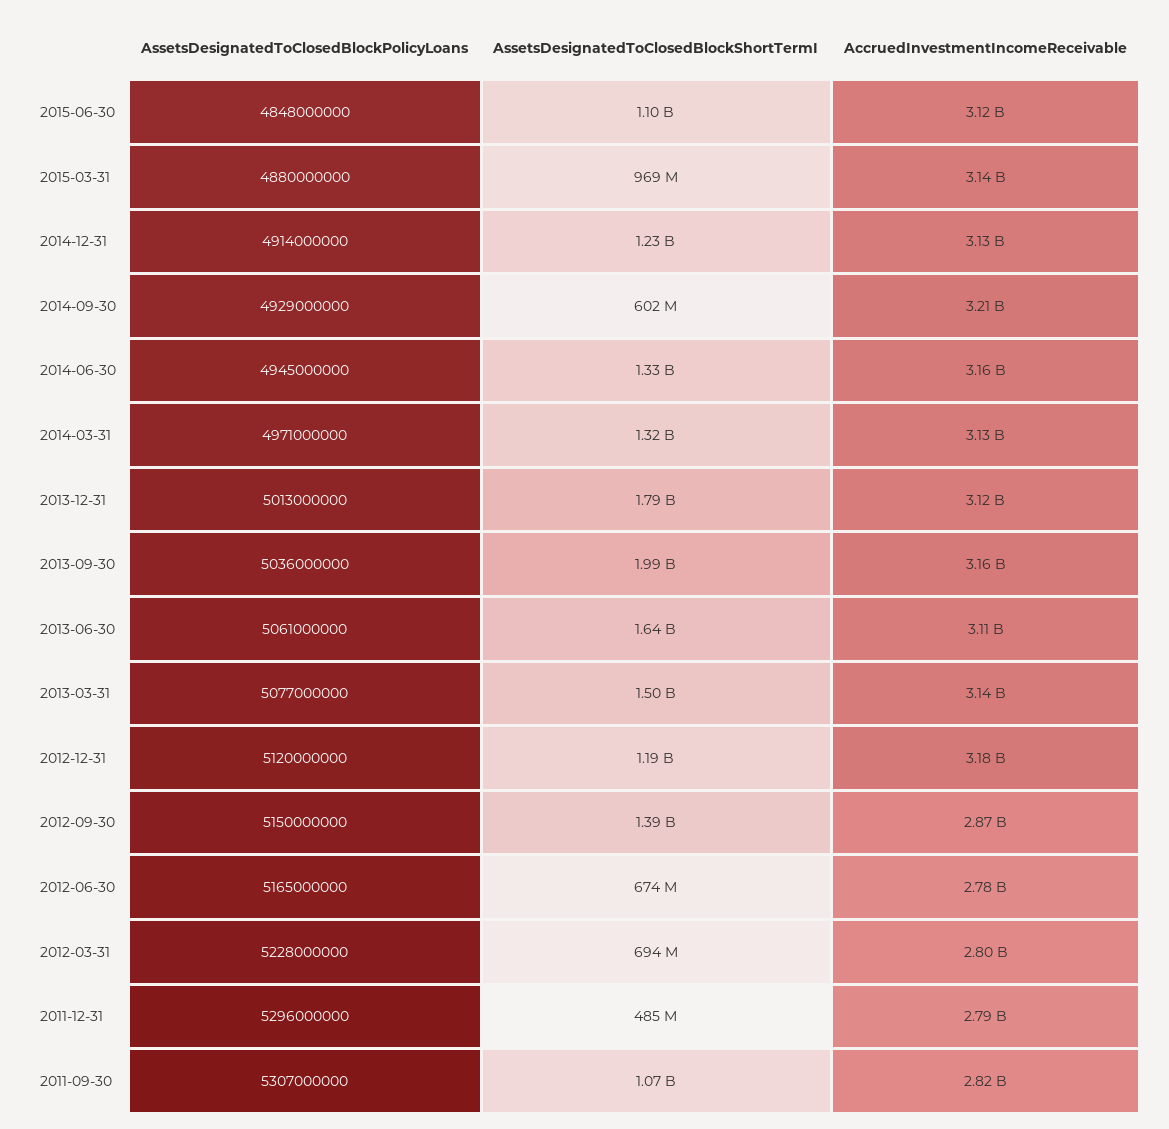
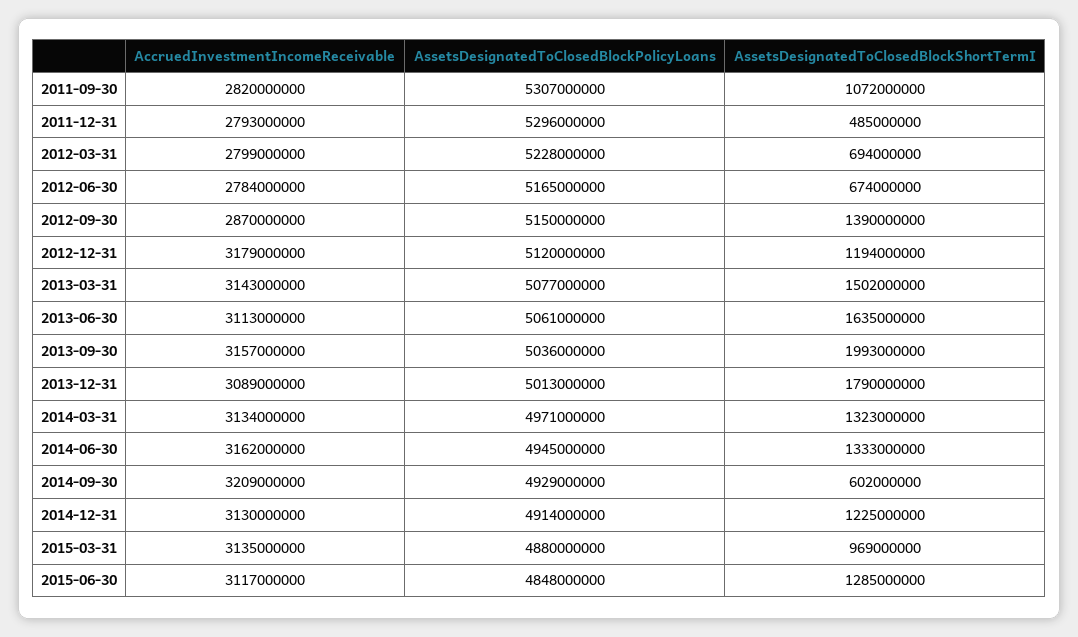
AssetsDesignatedToClosedBlockShortTermI, 2015-06-30: 1100000000 -> 1285000000
AccruedInvestmentIncomeReceivable, 2013-12-31: 3120000000 -> 3089000000

